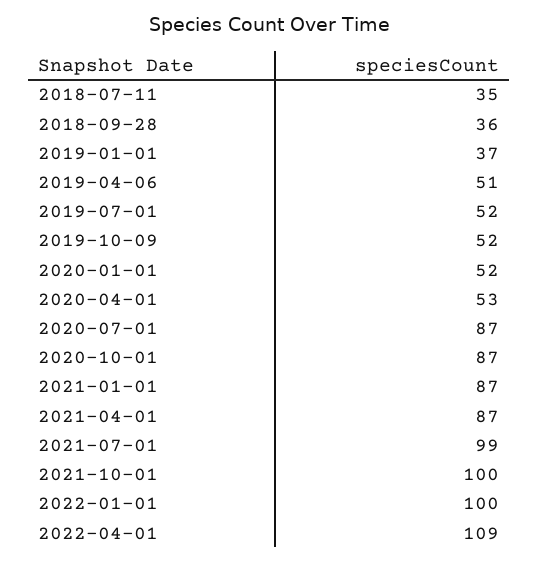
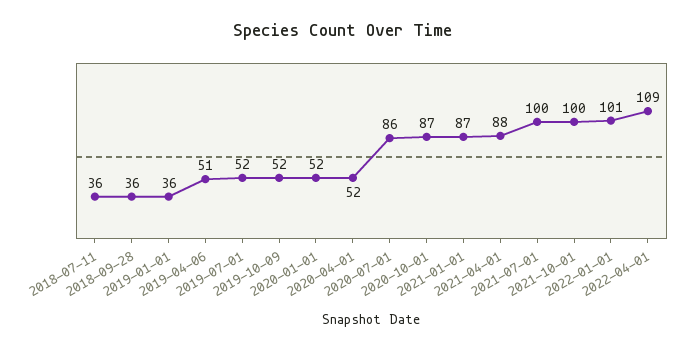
2018-07-11: 35 -> 36
2019-01-01: 37 -> 36
2020-04-01: 53 -> 52
2020-07-01: 87 -> 86
2021-04-01: 87 -> 88
2021-07-01: 99 -> 100
2022-01-01: 100 -> 101

